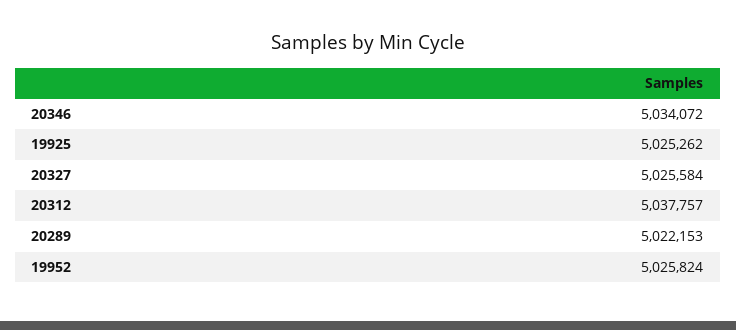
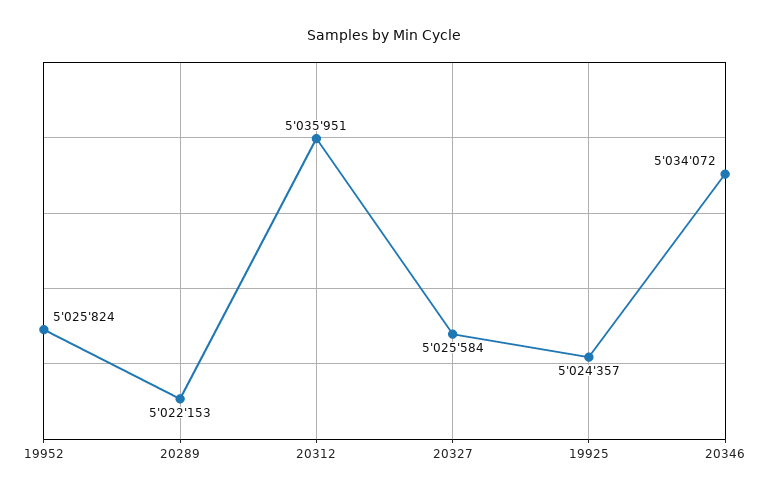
19925: 5025262 -> 5024357
20312: 5037757 -> 5035951

